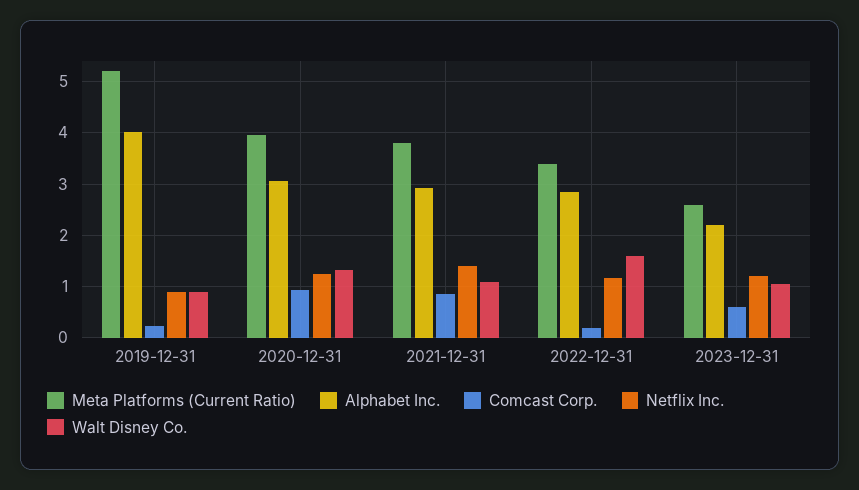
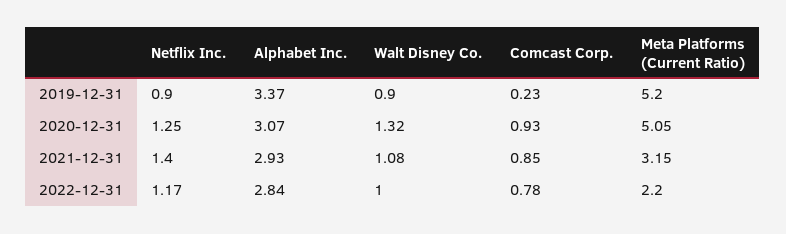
Alphabet Inc., 2019-12-31: 4 -> 3.37
Meta Platforms (Current Ratio), 2020-12-31: 4 -> 5.05
Meta Platforms (Current Ratio), 2021-12-31: 3.8 -> 3.15
Meta Platforms (Current Ratio), 2022-12-31: 3.4 -> 2.2
Comcast Corp., 2022-12-31: 0.2 -> 0.78
Walt Disney Co., 2022-12-31: 1.6 -> 1
Meta Platforms (Current Ratio), 2023-12-31: 2.6 -> none
Alphabet Inc., 2023-12-31: 2.2 -> none
Comcast Corp., 2023-12-31: 0.6 -> none
Netflix Inc., 2023-12-31: 1.2 -> none
Walt Disney Co., 2023-12-31: 1 -> none

